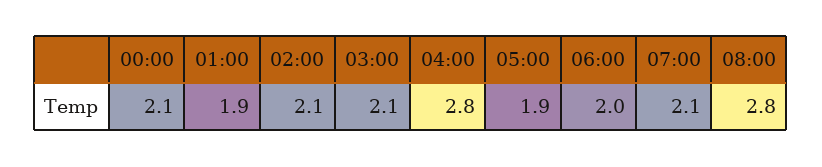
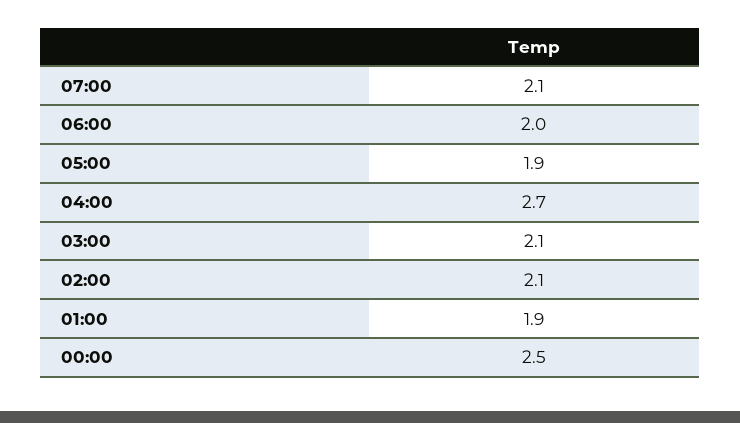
00:00: 2.1 -> 2.5
04:00: 2.8 -> 2.7
08:00: 2.8 -> none

